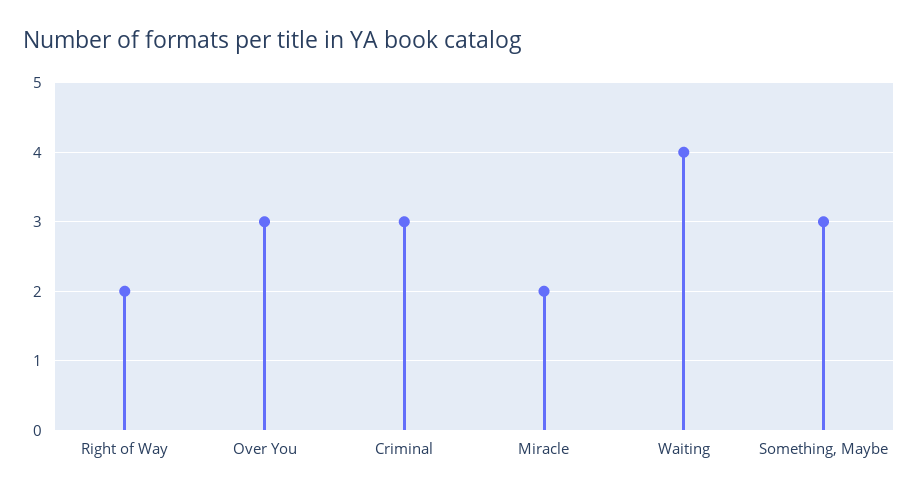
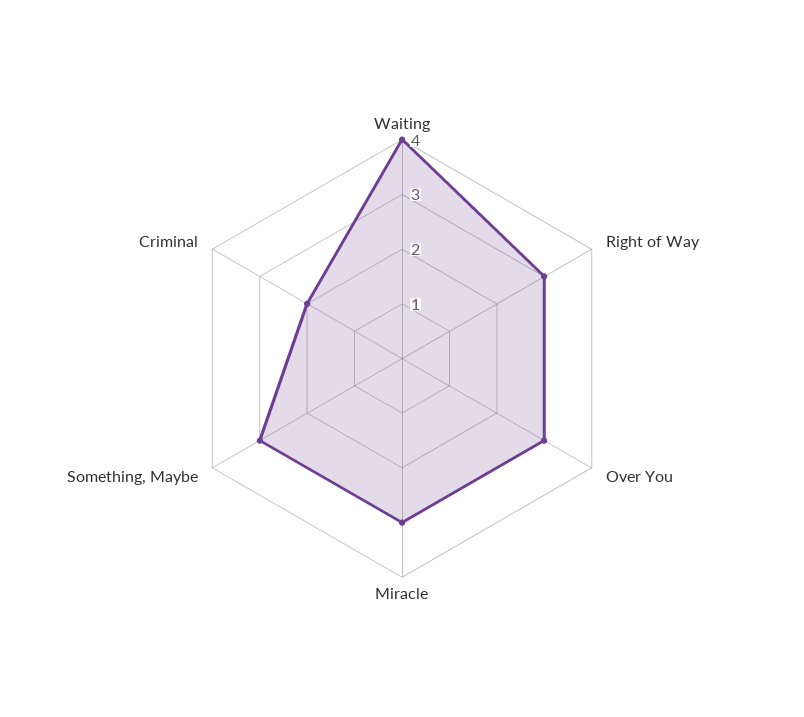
Right of Way: 2 -> 3
Criminal: 3 -> 2
Miracle: 2 -> 3

